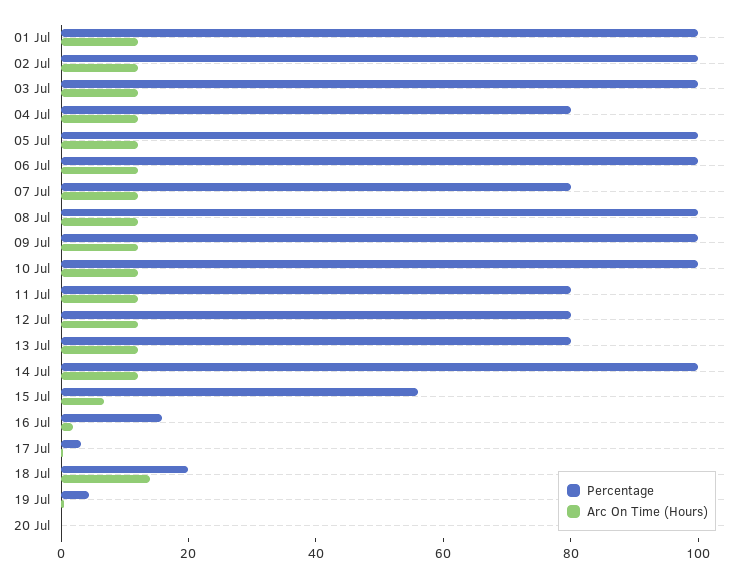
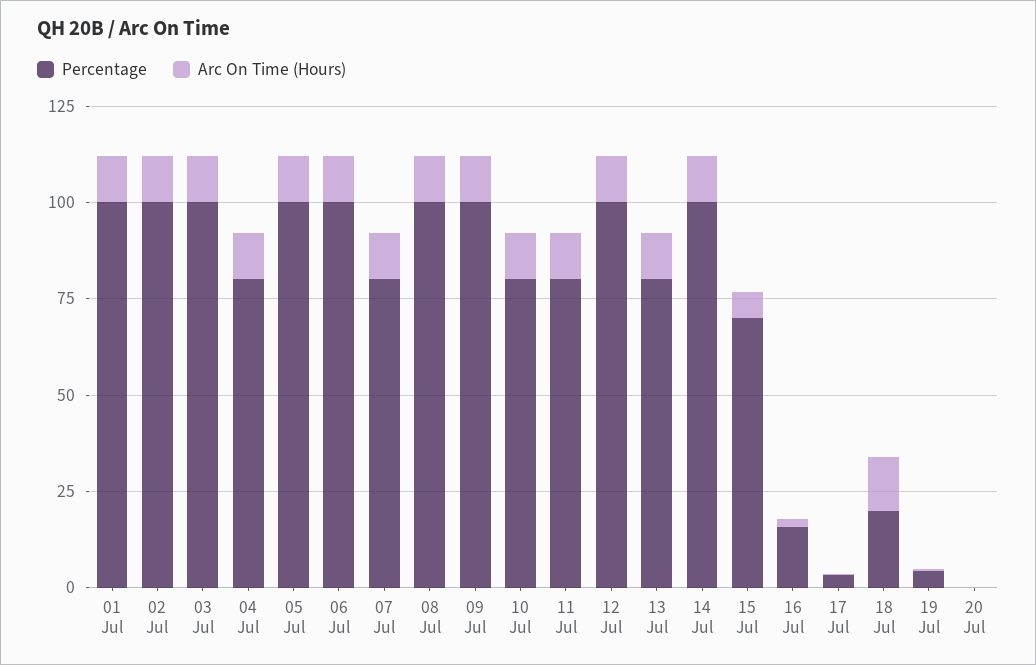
Percentage, 10 Jul: 100 -> 80
Percentage, 12 Jul: 80 -> 100
Percentage, 15 Jul: 55 -> 70

